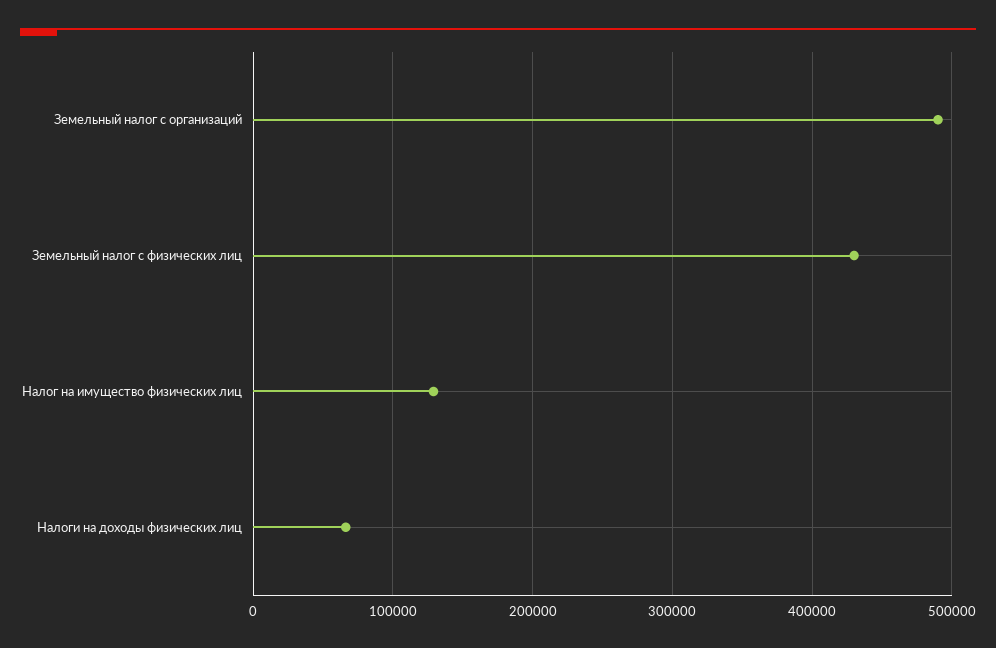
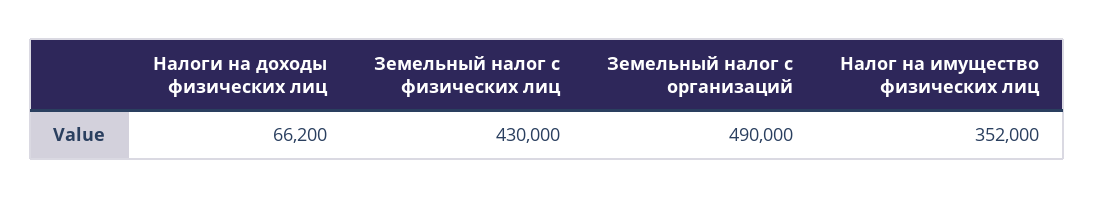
Налог на имущество физических лиц: 130000 -> 352000

